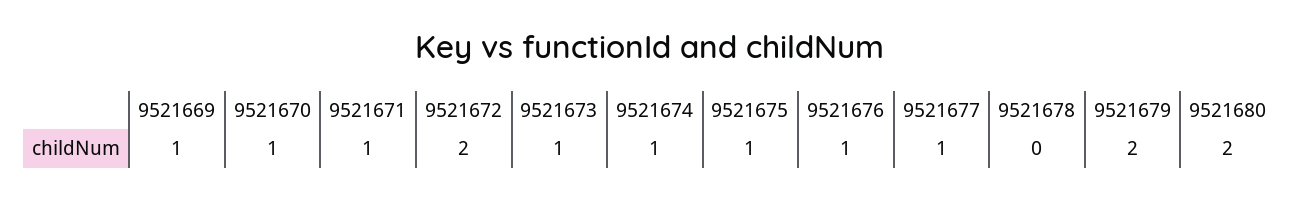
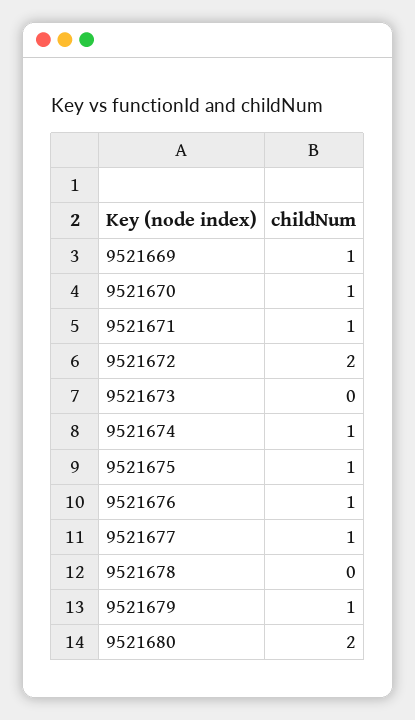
9521673: 1 -> 0
9521679: 2 -> 1

